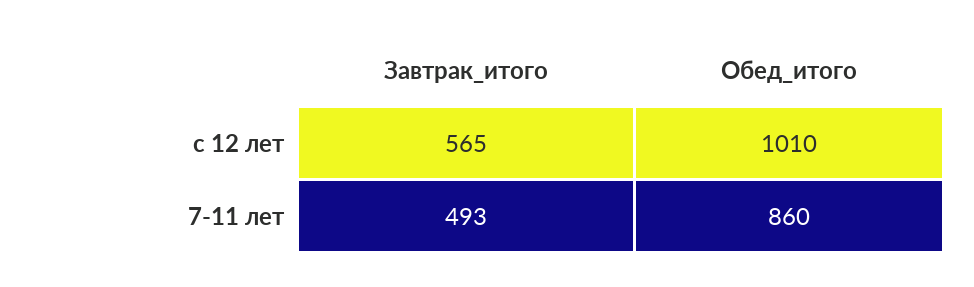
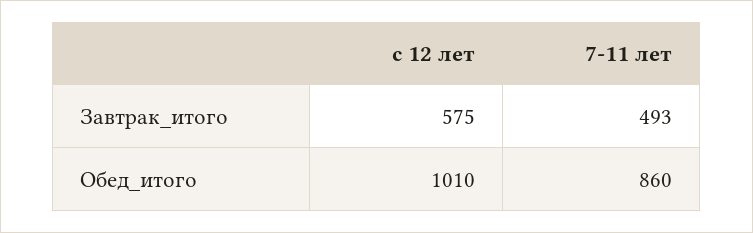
Завтрак_итого, с 12 лет: 565 -> 575

